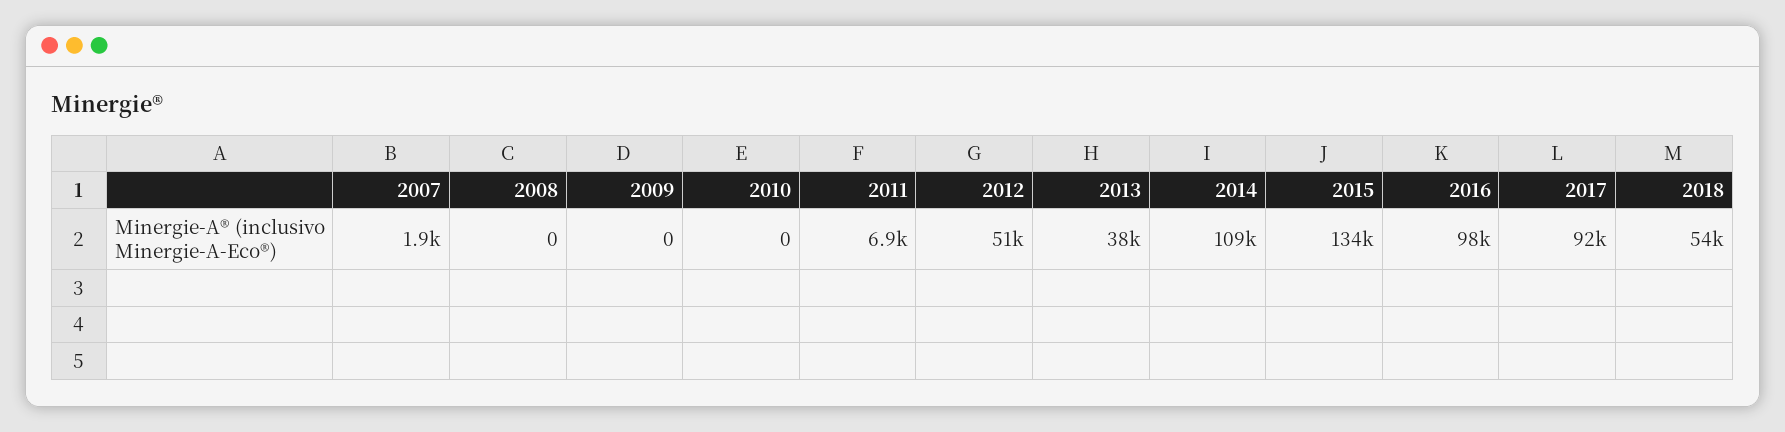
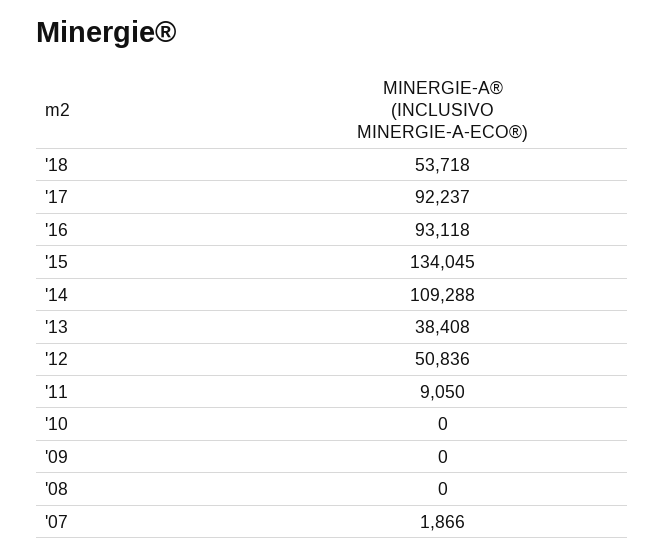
2011: 6900 -> 9050
2016: 98000 -> 93118

